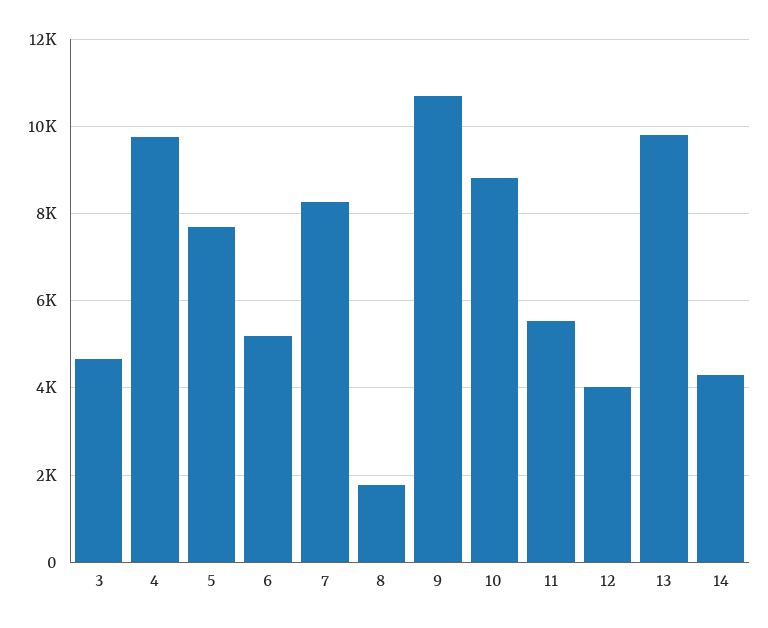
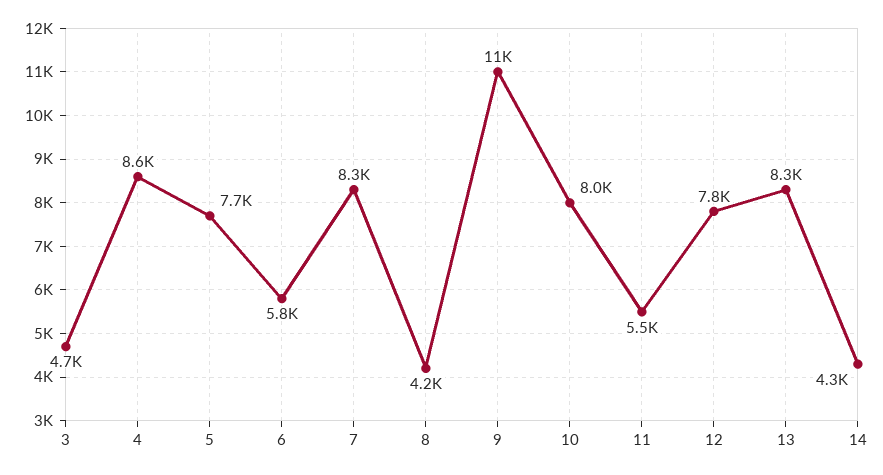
4: 9800 -> 8600
6: 5200 -> 5800
8: 1800 -> 4200
10: 8800 -> 8000
12: 4000 -> 7800
13: 9800 -> 8300

